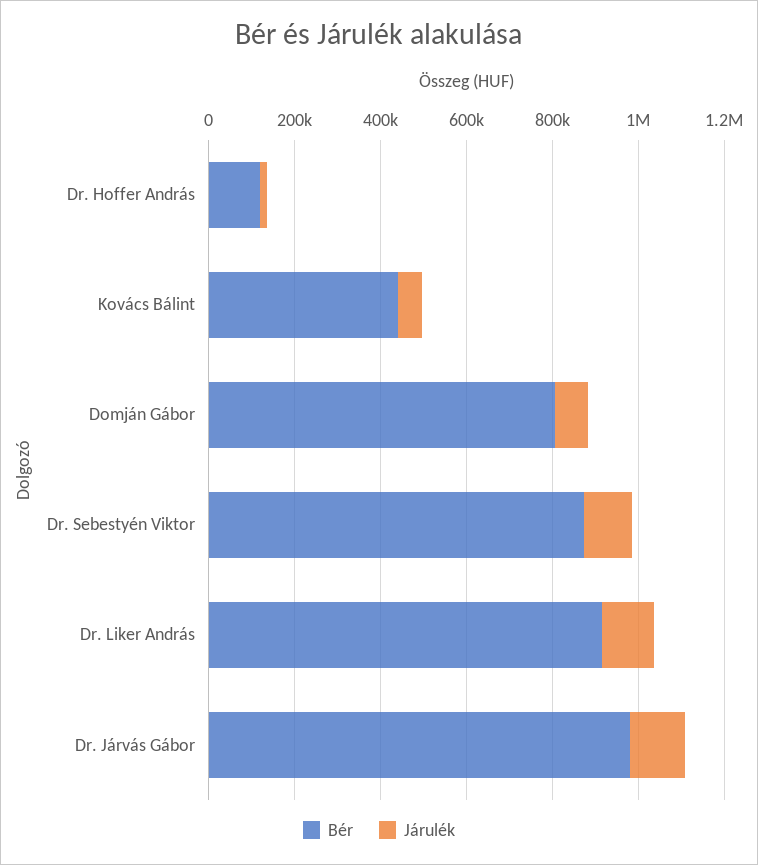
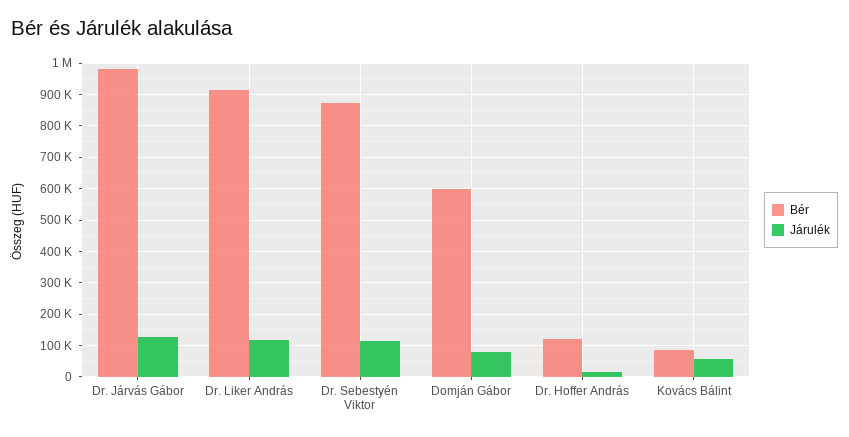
Bér, Kovács Bálint: 450000 -> 80000
Bér, Domján Gábor: 800000 -> 600000

